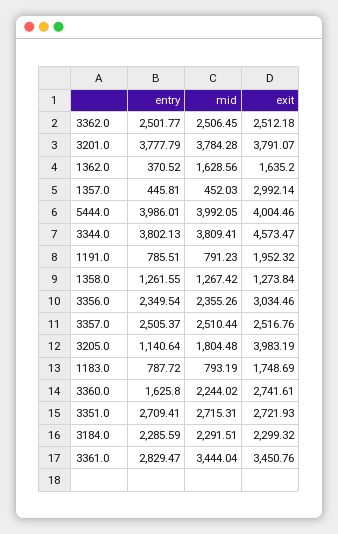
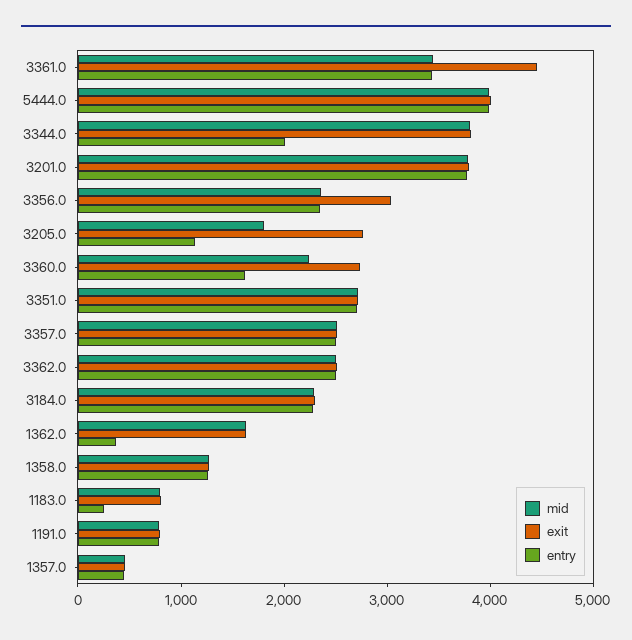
exit, 1357.0: 2992.14 -> 400
entry, 3344.0: 3802.13 -> 2000
exit, 3344.0: 4573.47 -> 3800
exit, 1191.0: 1952.32 -> 800
exit, 3205.0: 3983.19 -> 2800
entry, 1183.0: 787.72 -> 200
exit, 1183.0: 1748.69 -> 800
entry, 3361.0: 2829.47 -> 3400
exit, 3361.0: 3450.76 -> 4400

